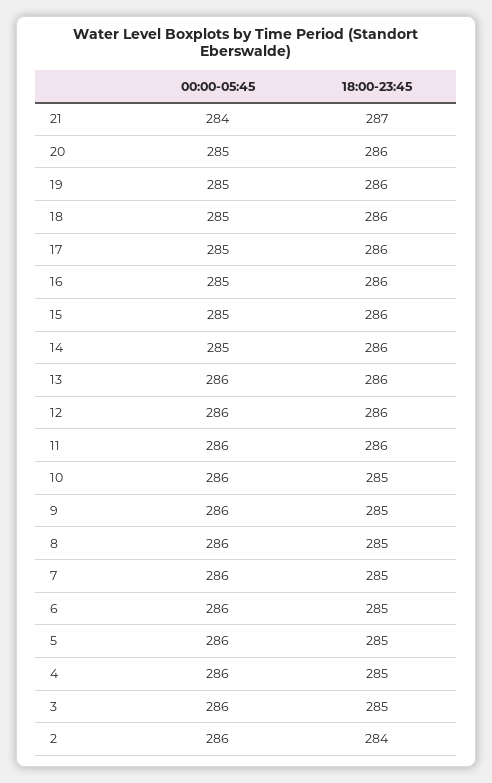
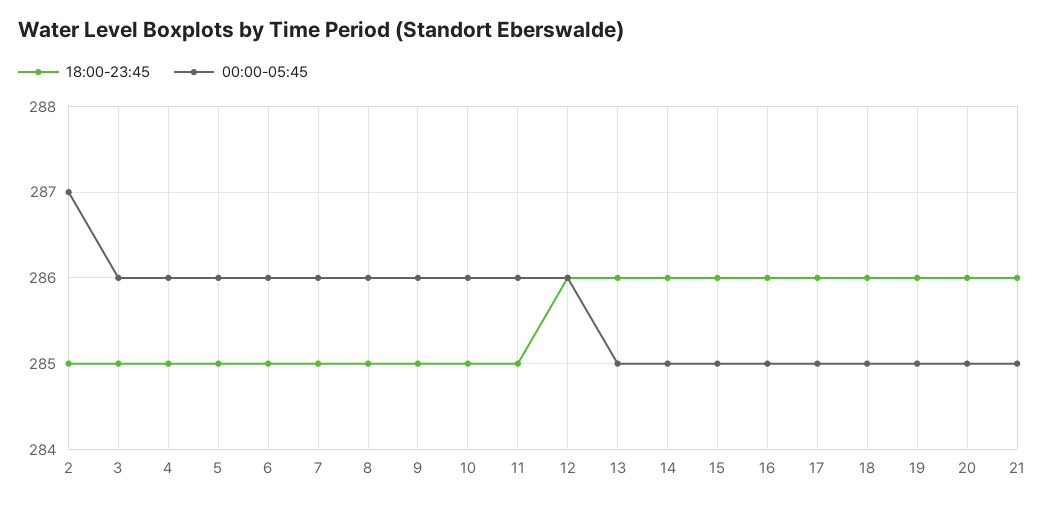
00:00-05:45, 21: 284 -> 285
18:00-23:45, 21: 287 -> 286
00:00-05:45, 13: 286 -> 285
18:00-23:45, 11: 286 -> 285
00:00-05:45, 2: 286 -> 287
18:00-23:45, 2: 284 -> 285

